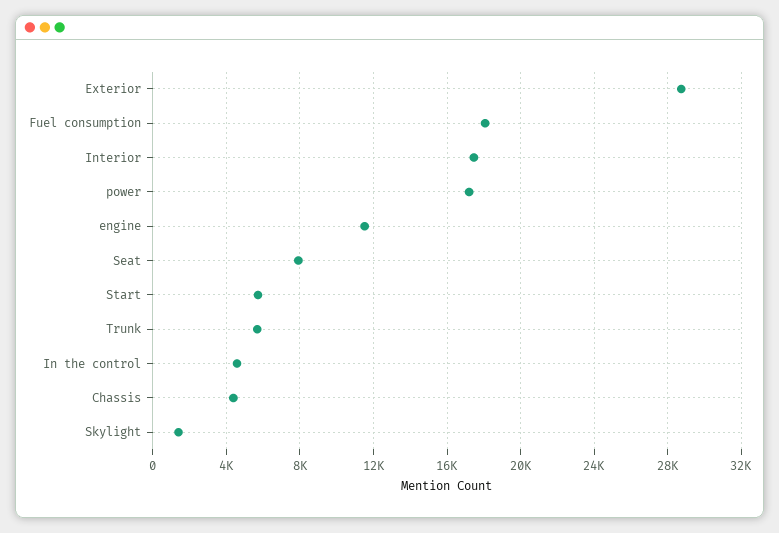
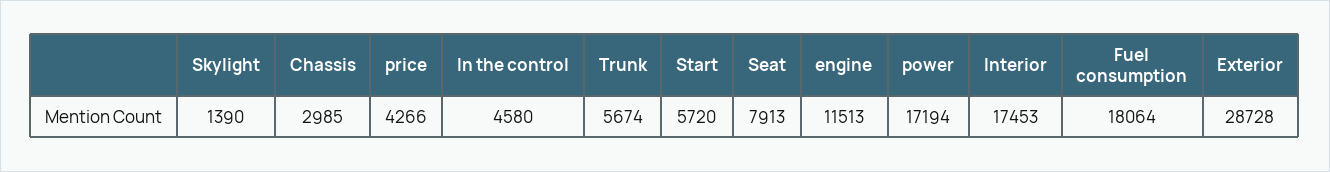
Chassis: 4500 -> 2985
price: none -> 4266

